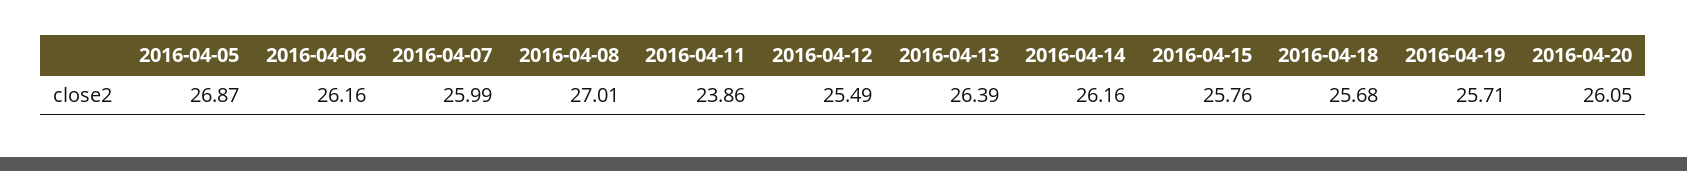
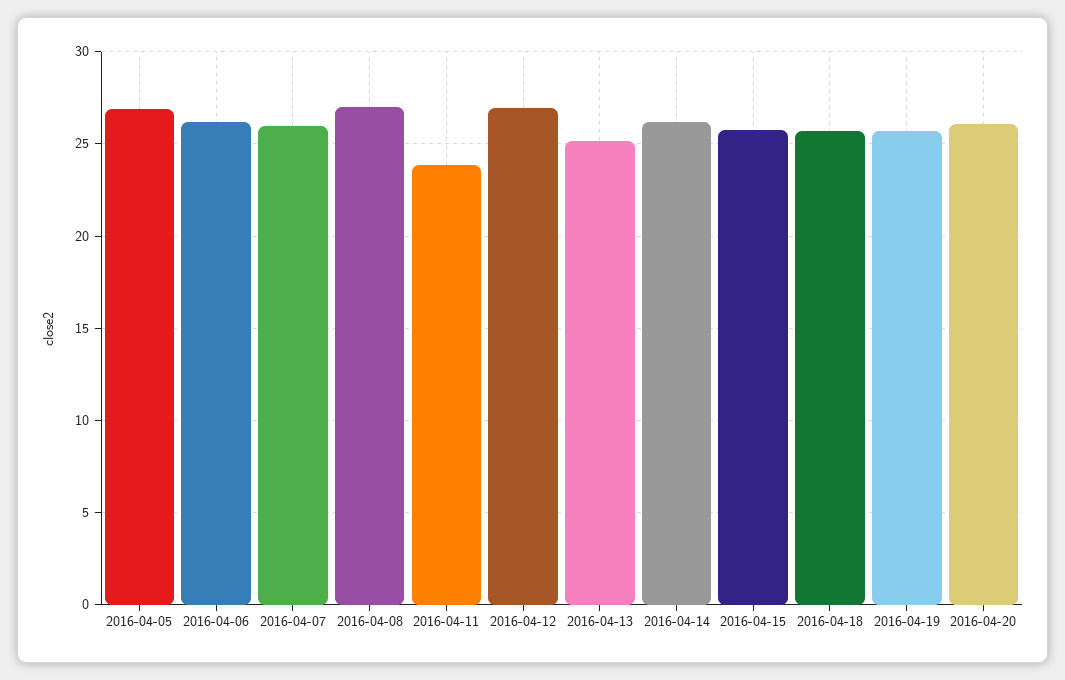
2016-04-12: 25.49 -> 27
2016-04-13: 26.39 -> 25

